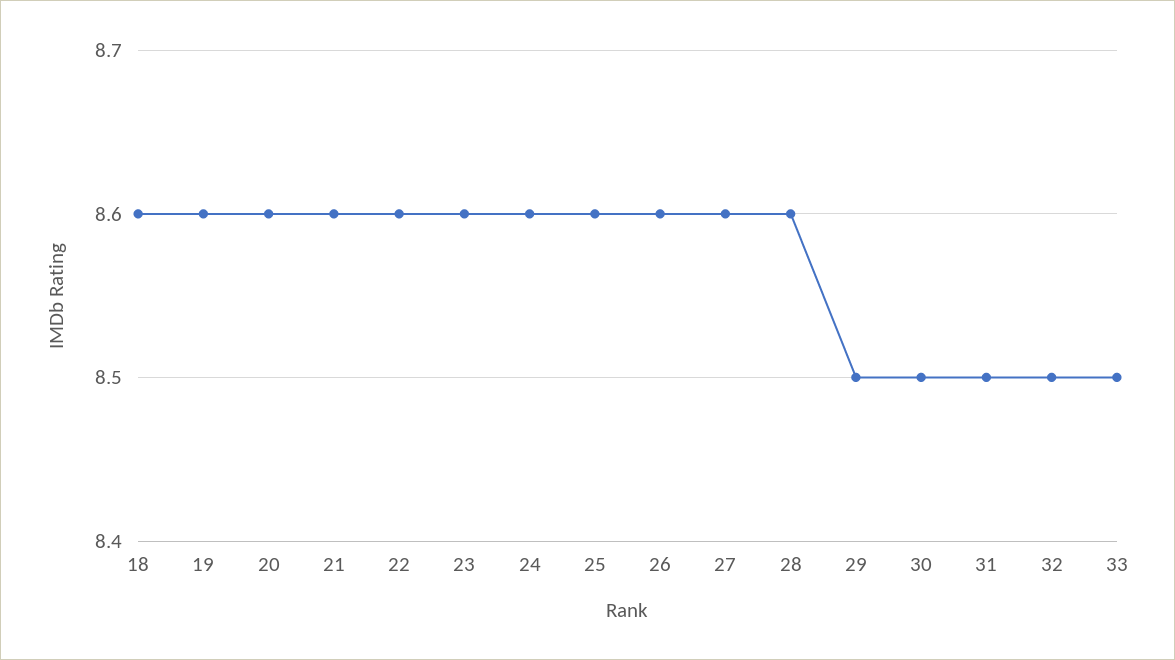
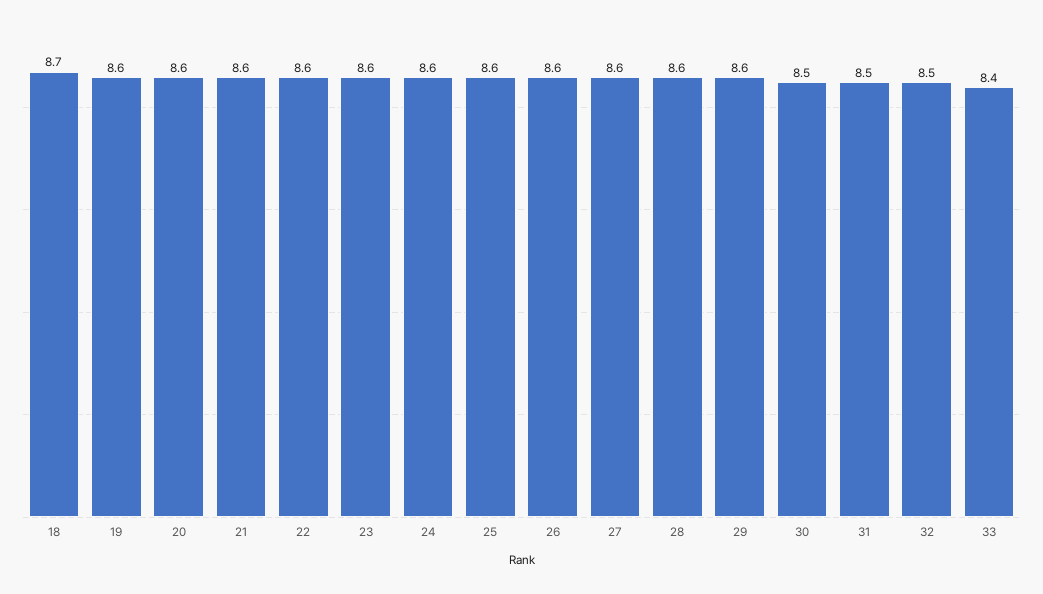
18: 8.6 -> 8.7
29: 8.5 -> 8.6
33: 8.5 -> 8.4

